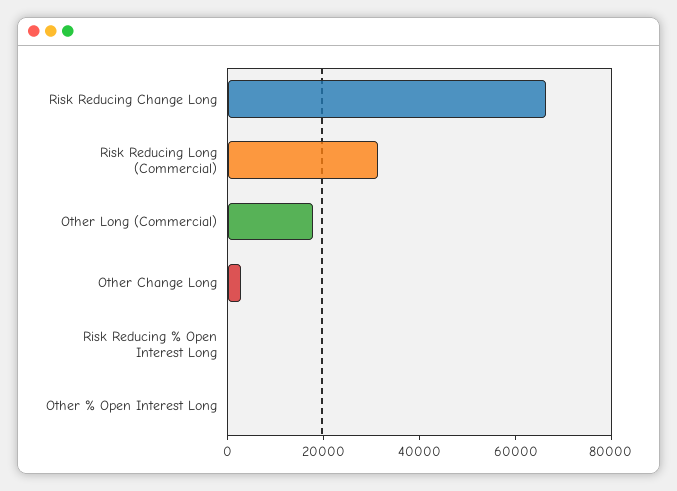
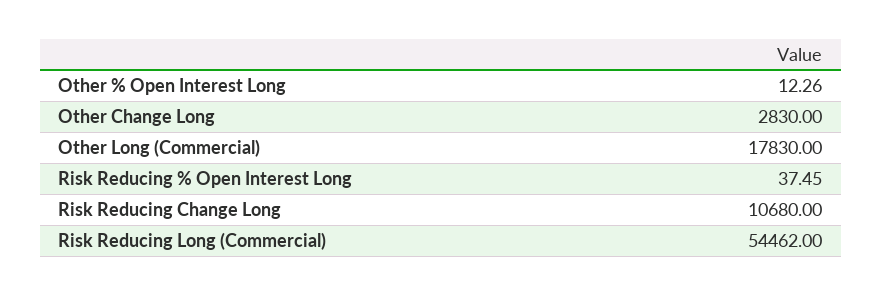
Risk Reducing Change Long: 65000 -> 10680
Risk Reducing Long (Commercial): 30000 -> 54462

